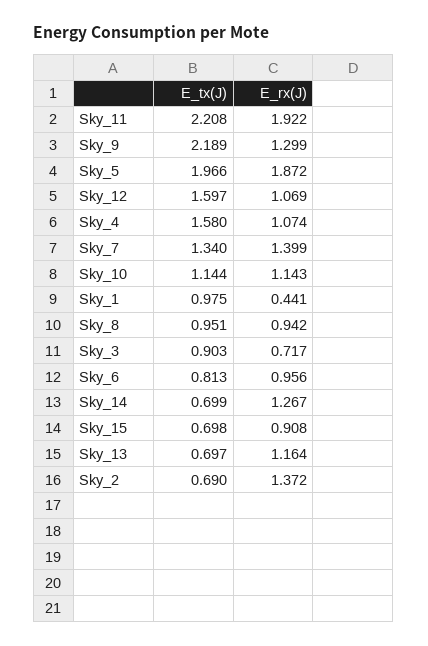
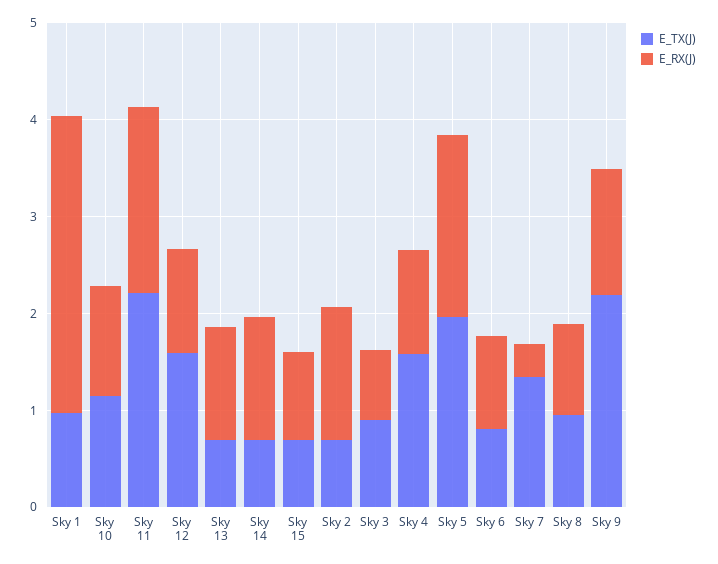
E_rx(J), Sky_7: 1.399 -> 0.4
E_rx(J), Sky_1: 0.441 -> 3

